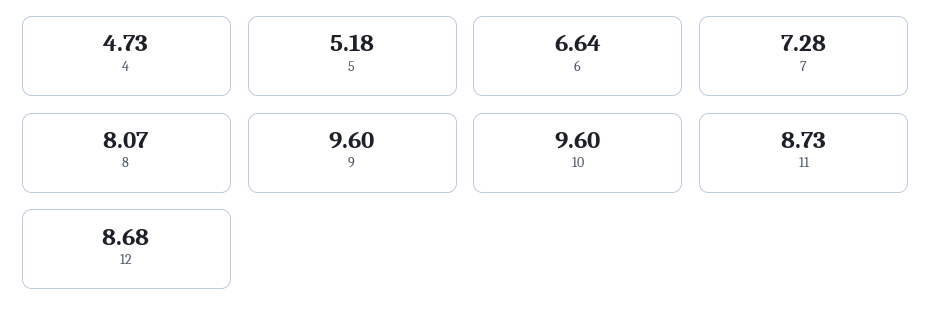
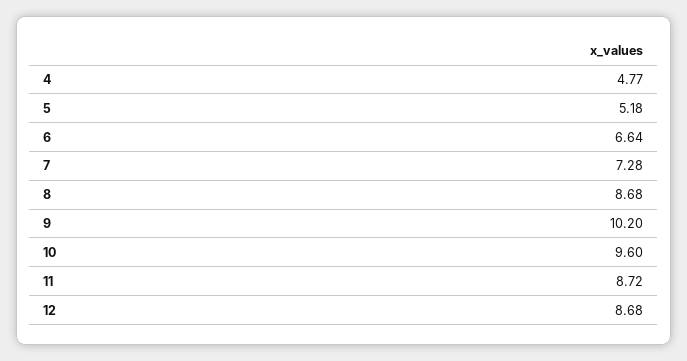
4: 4.73 -> 4.77
8: 8.07 -> 8.68
9: 9.6 -> 10.2
11: 8.73 -> 8.72

